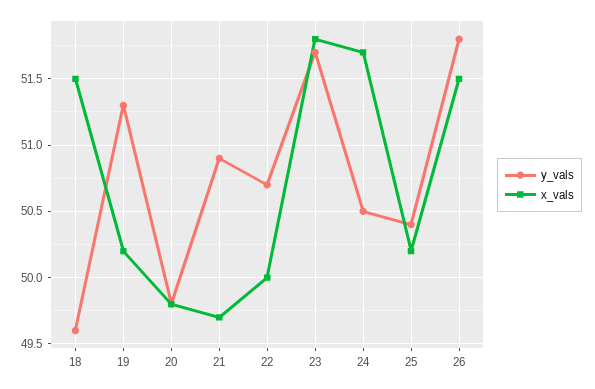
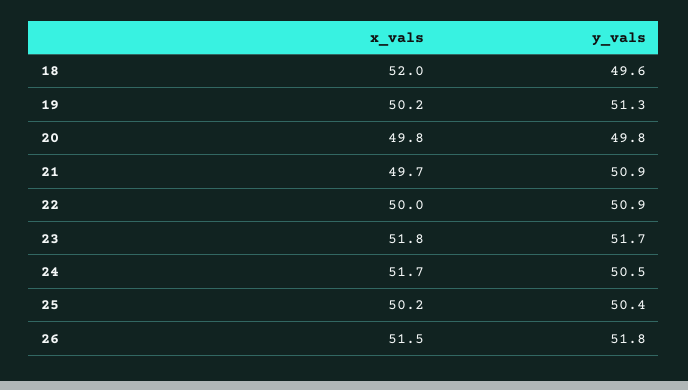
x_vals, 18: 51.5 -> 52
y_vals, 22: 50.7 -> 50.9

